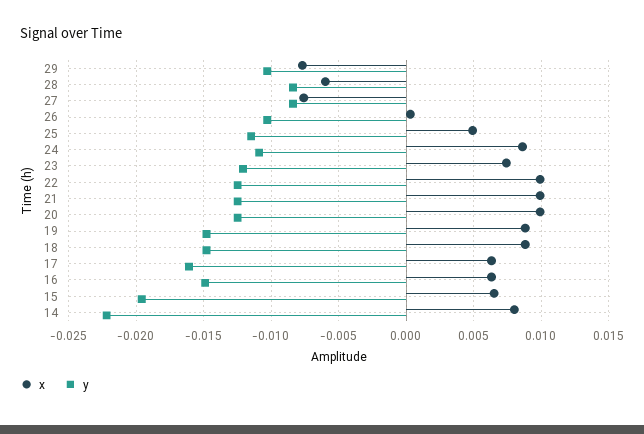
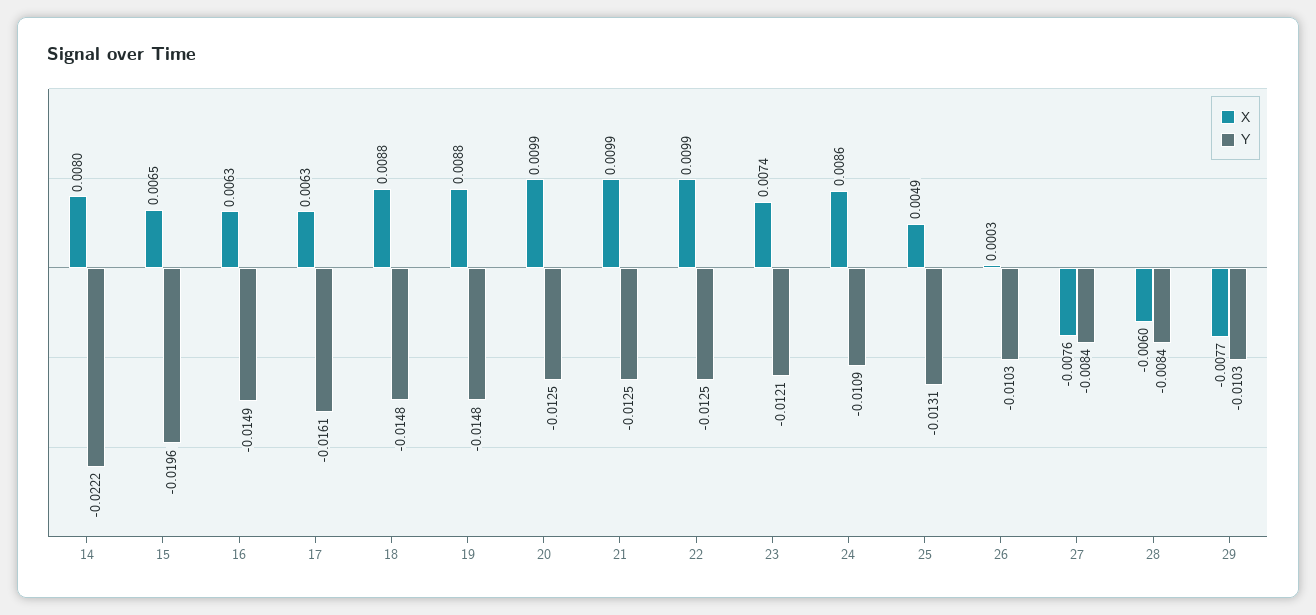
y, 25: -0.0115 -> -0.0131

